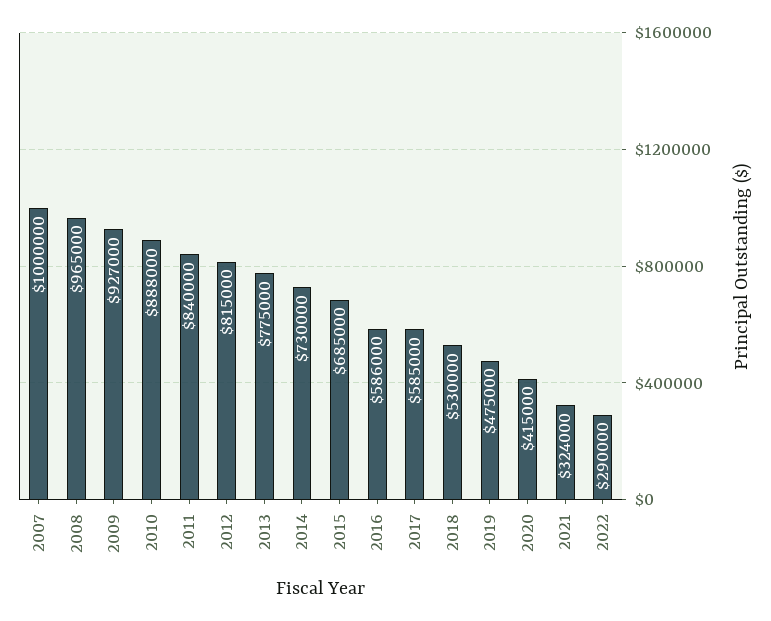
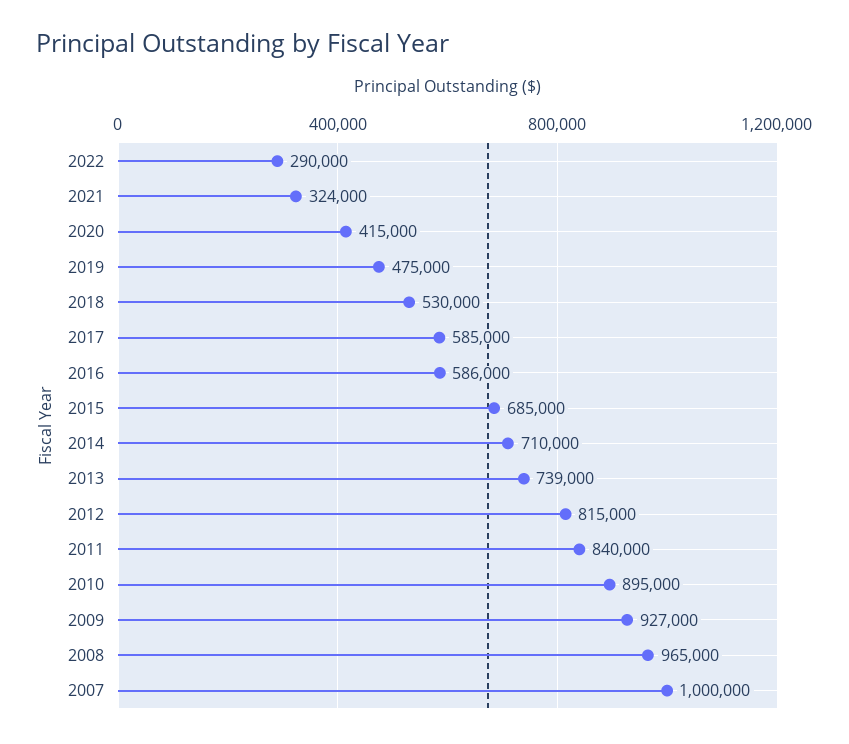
2010: 888000 -> 895000
2013: 775000 -> 739000
2014: 730000 -> 710000

